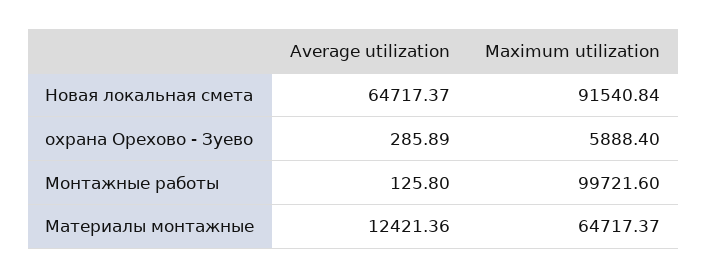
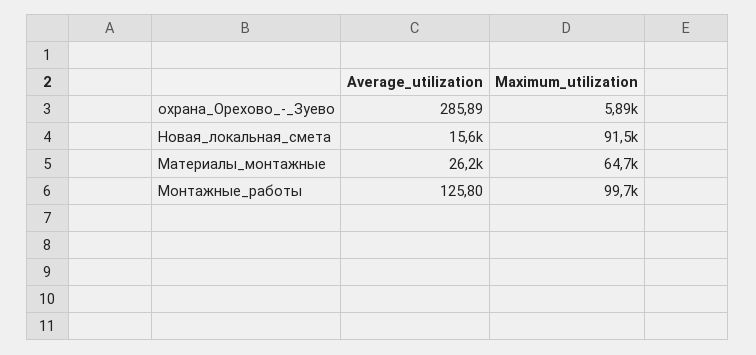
Average utilization, Новая локальная смета: 64717.37 -> 15600
Average utilization, Материалы монтажные: 12421.36 -> 26200

